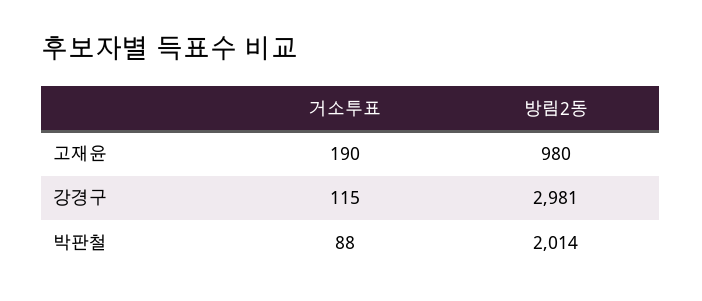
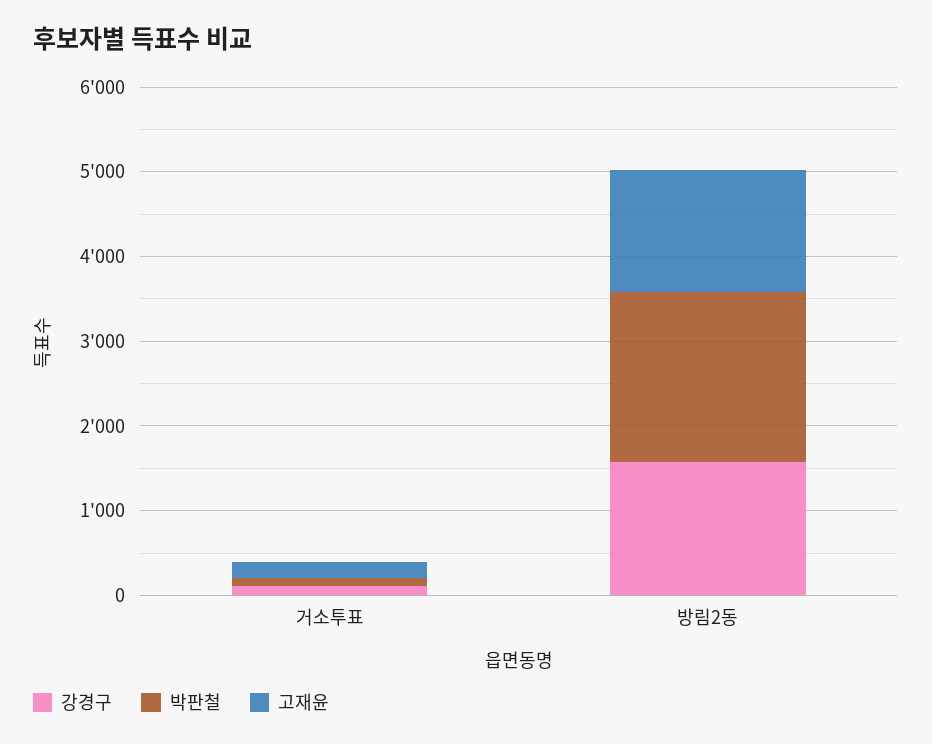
고재윤, 방림2동: 980 -> 1400
강경구, 방림2동: 2981 -> 1600

